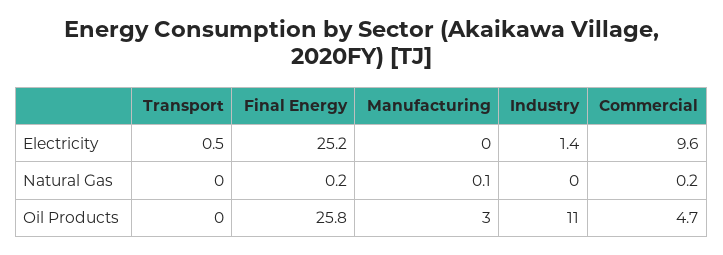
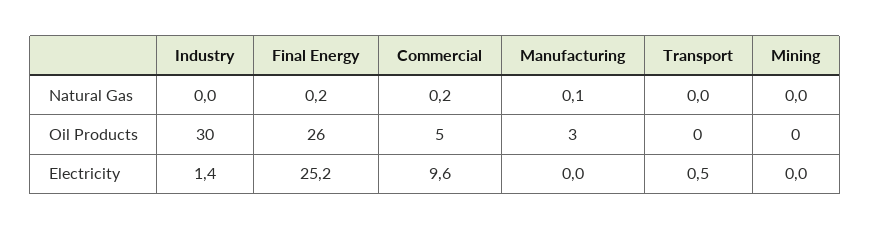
Industry, Oil Products: 11 -> 30
Mining, Natural Gas: none -> 0
Mining, Oil Products: none -> 0
Mining, Electricity: none -> 0

